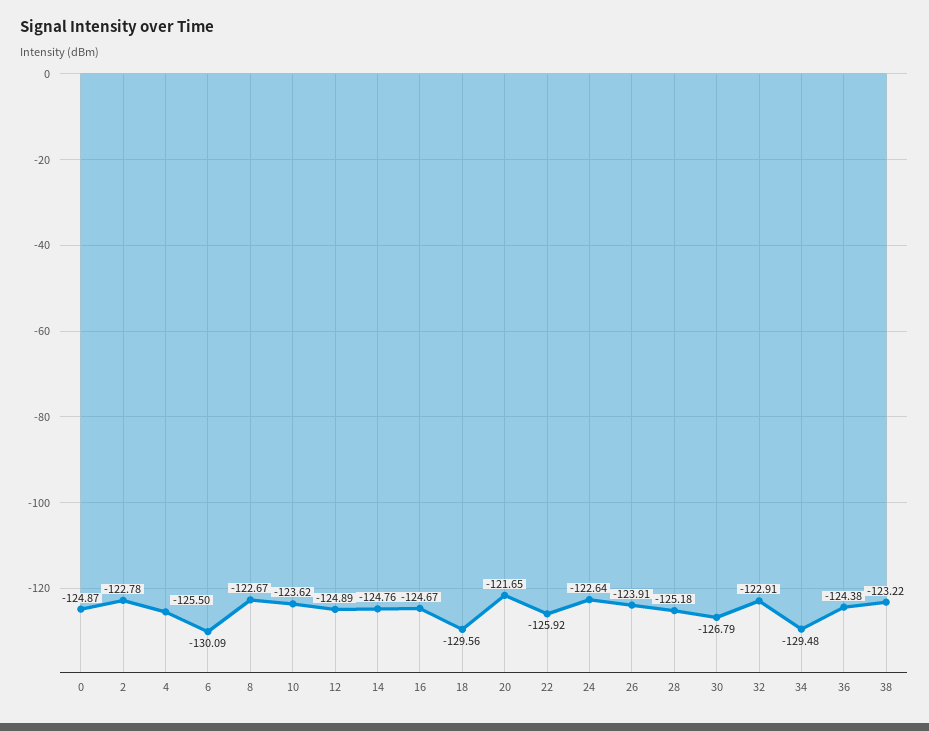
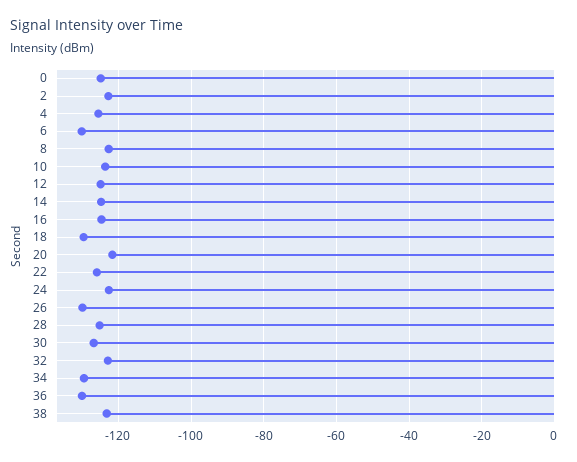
26: -123.91 -> -130
36: -124.38 -> -130

